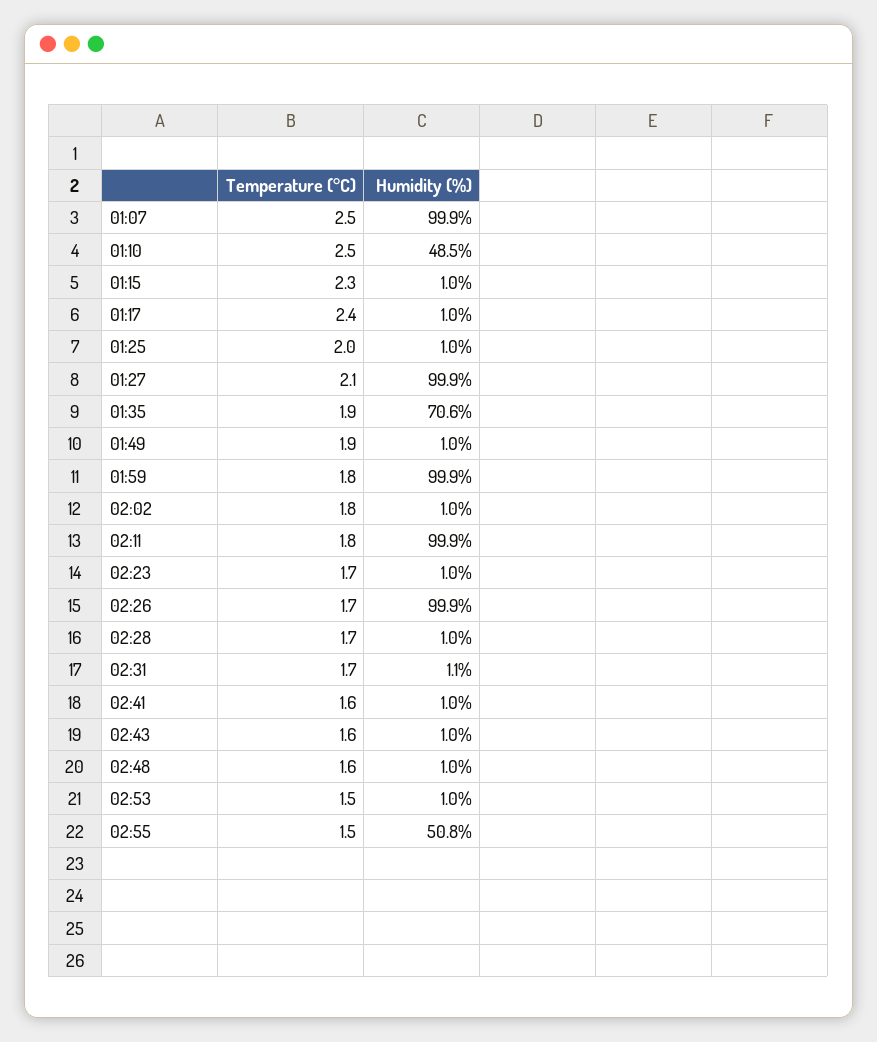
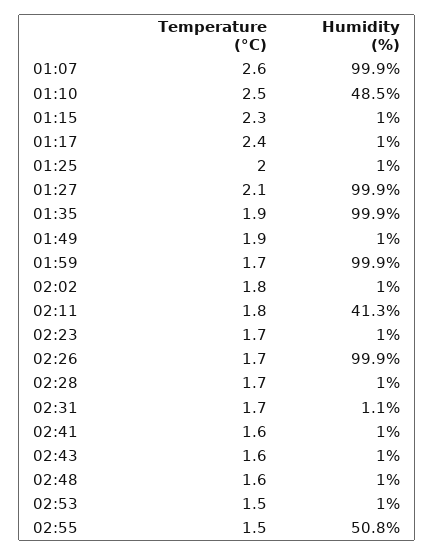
Temperature (°C), 01:07: 2.5 -> 2.6
Humidity (%), 01:35: 70.6 -> 99.9
Temperature (°C), 01:59: 1.8 -> 1.7
Humidity (%), 02:11: 99.9 -> 41.3

